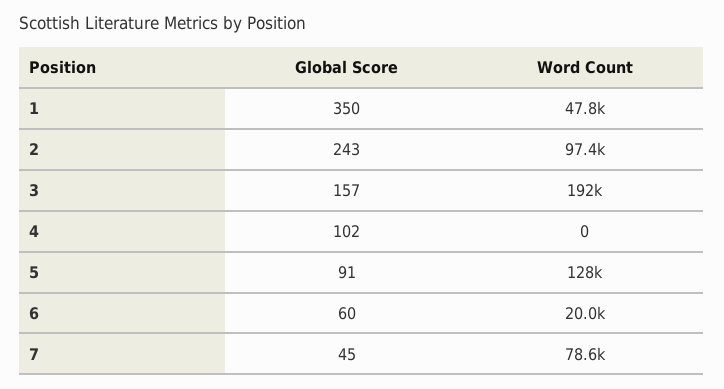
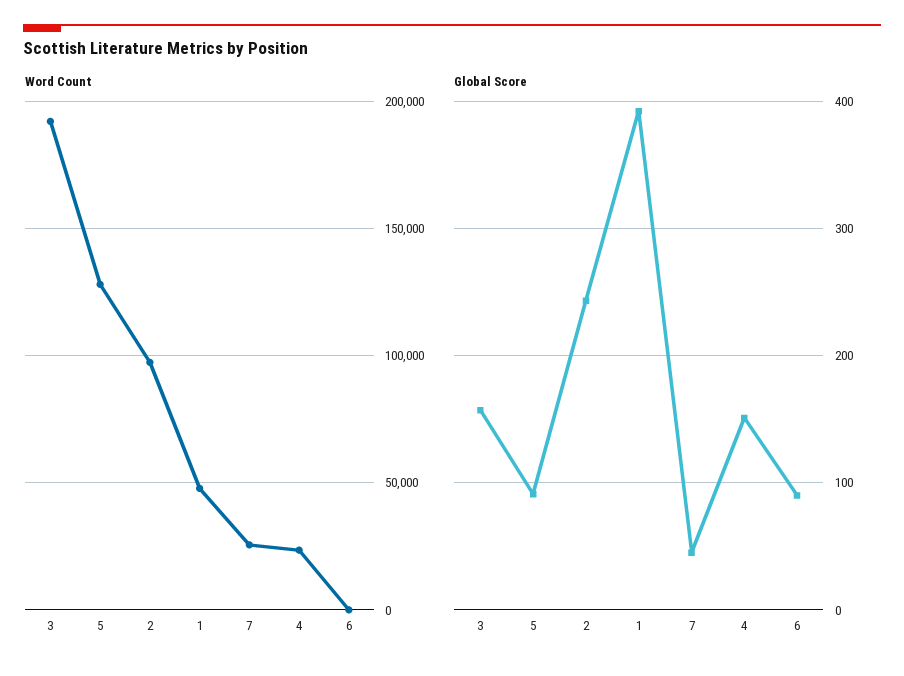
Global Score, 1: 350 -> 390
Global Score, 4: 102 -> 150
Word Count, 4: 0 -> 25000
Global Score, 6: 60 -> 90
Word Count, 6: 20000 -> 0
Word Count, 7: 78600 -> 25000

